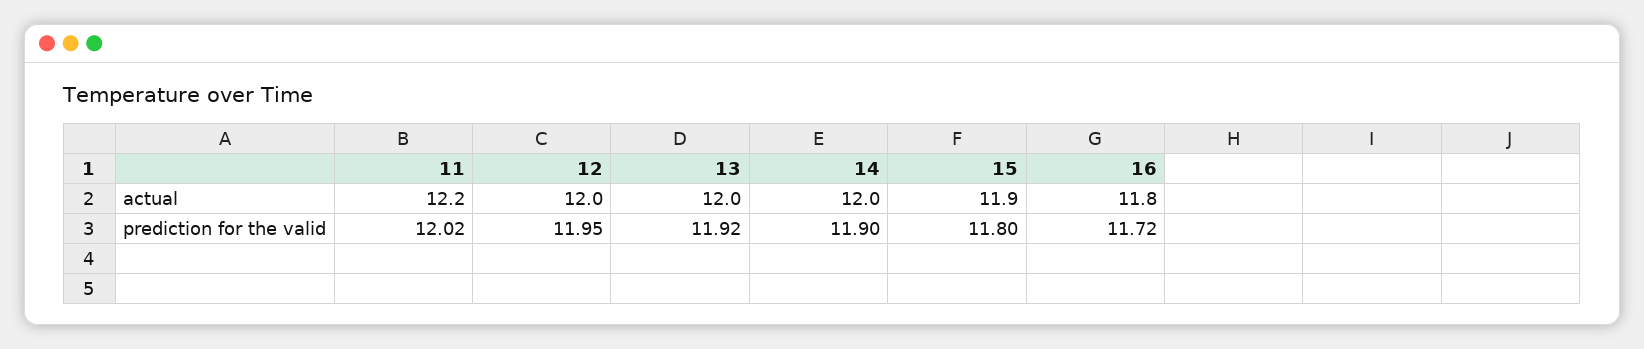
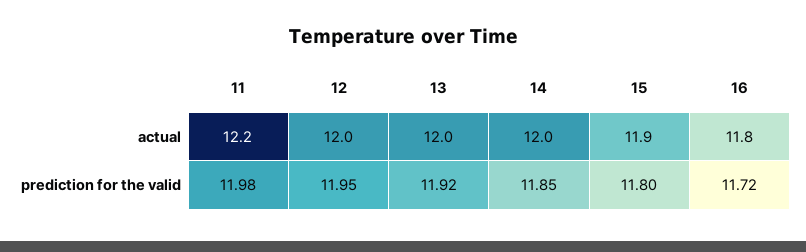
11, prediction for the valid: 12.02 -> 11.98
14, prediction for the valid: 11.9 -> 11.85

